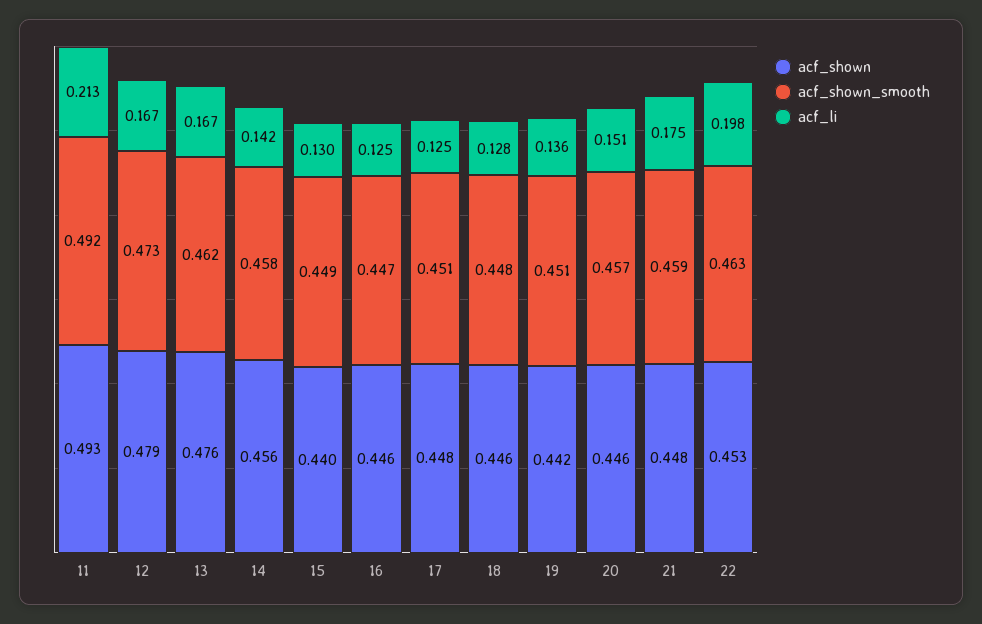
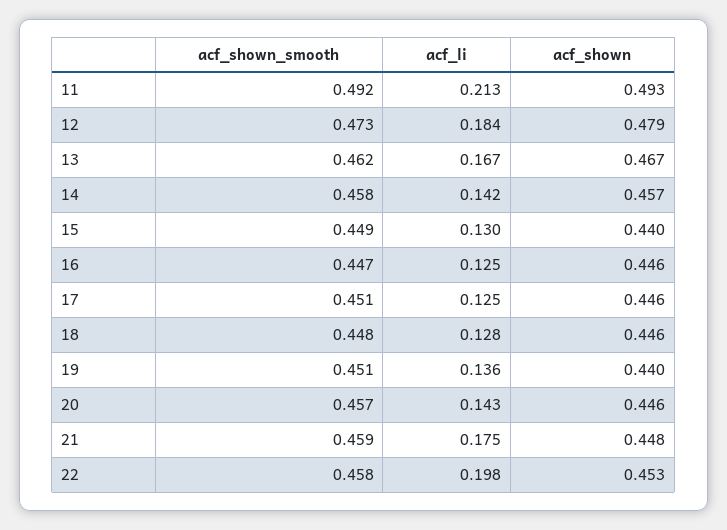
acf_li, 12: 0.167 -> 0.184
acf_shown, 13: 0.476 -> 0.467
acf_shown, 14: 0.456 -> 0.457
acf_shown, 17: 0.448 -> 0.446
acf_shown, 19: 0.442 -> 0.44
acf_li, 20: 0.151 -> 0.143
acf_shown_smooth, 22: 0.463 -> 0.458

